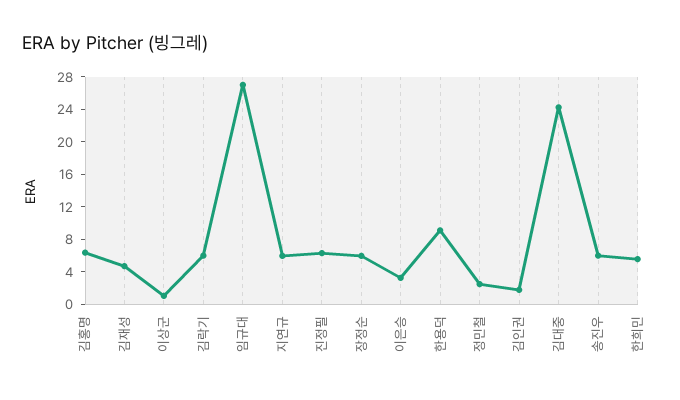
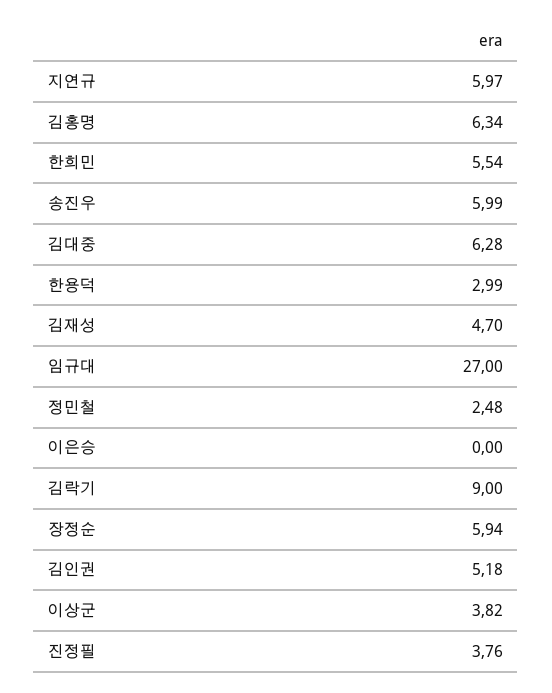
이상군: 1 -> 3.82
김락기: 6 -> 9
진정필: 6 -> 3.76
이은승: 3 -> 0
한용덕: 9 -> 2.99
김인권: 2 -> 5.18
김대중: 24 -> 6.28

